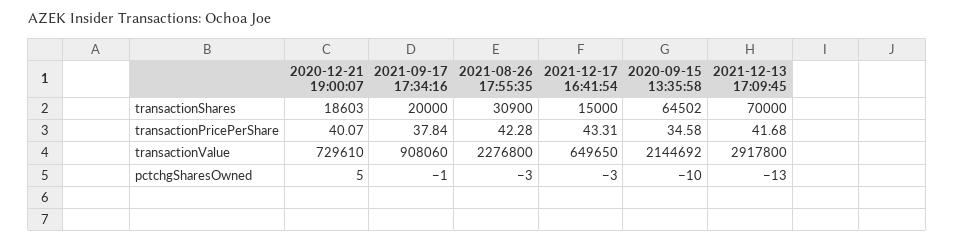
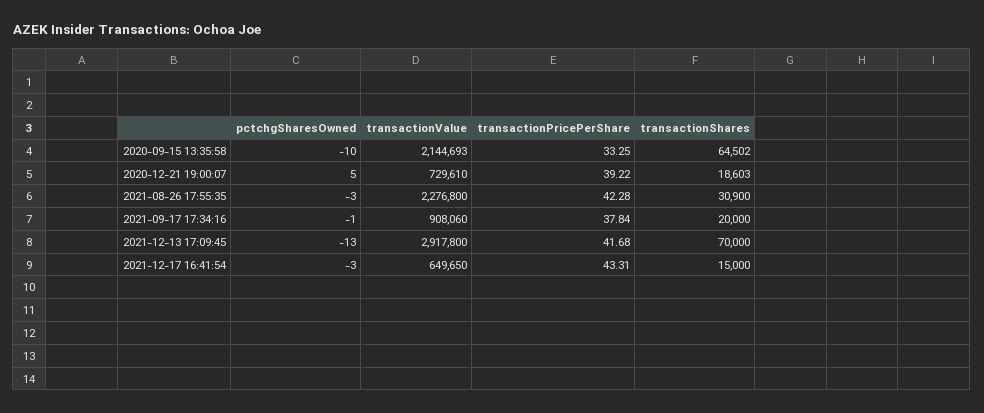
2020-12-21 19:00:07, transactionPricePerShare: 40.07 -> 39.22
2020-09-15 13:35:58, transactionPricePerShare: 34.58 -> 33.25
2020-09-15 13:35:58, transactionValue: 2144692 -> 2144693

